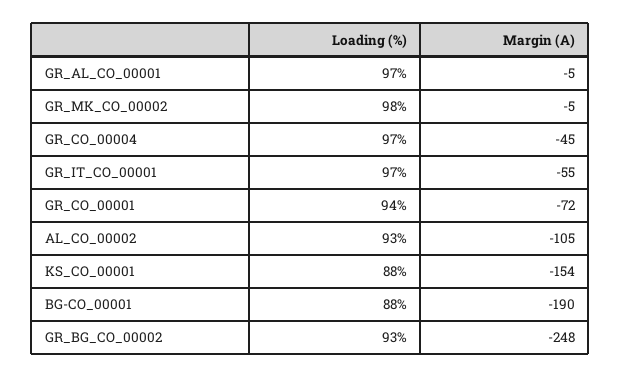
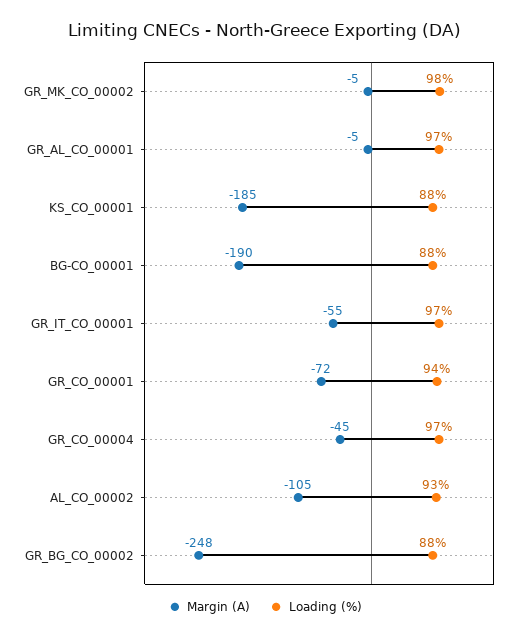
Margin (A), KS_CO_00001: -154 -> -185
Loading (%), GR_BG_CO_00002: 93 -> 88

